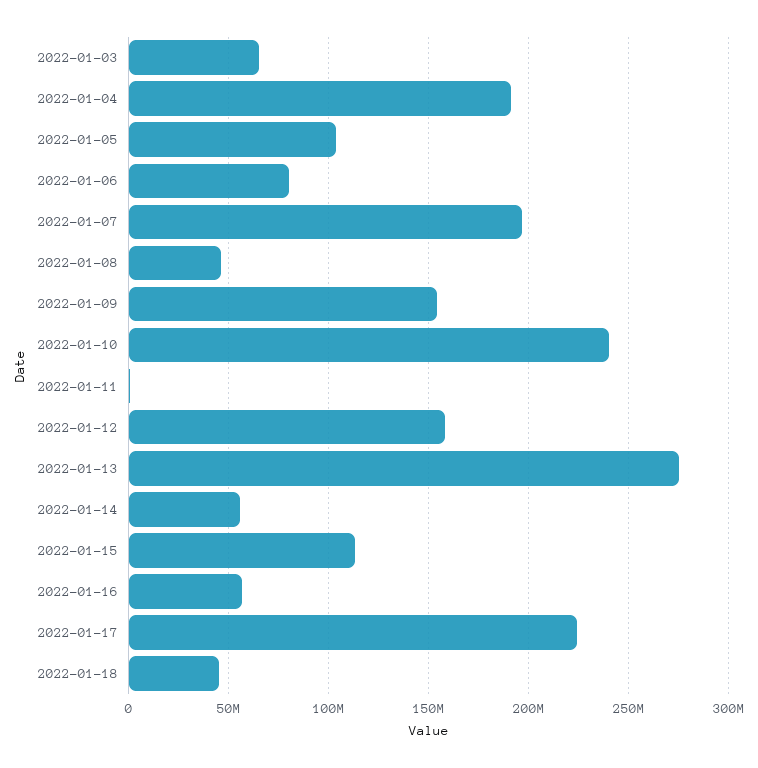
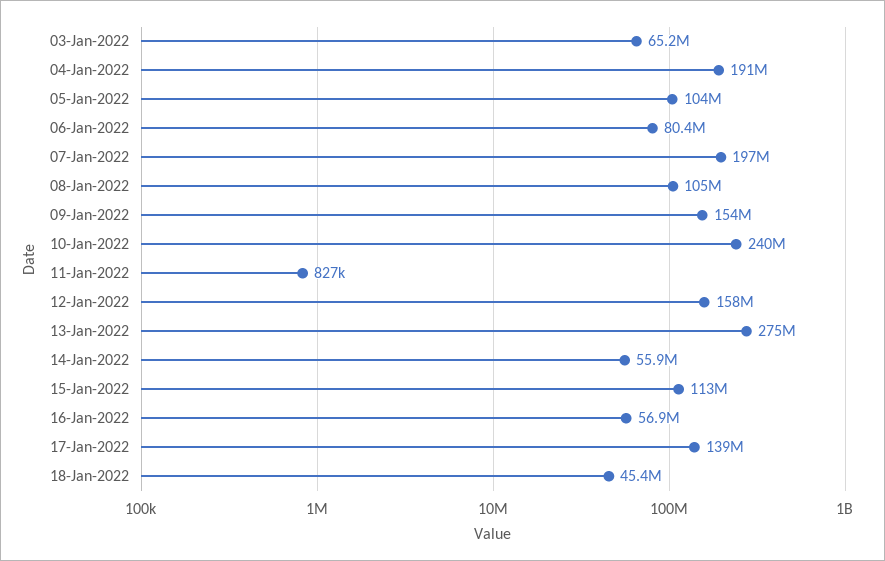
2022-01-08: 45000000 -> 105000000
2022-01-17: 225000000 -> 139000000

